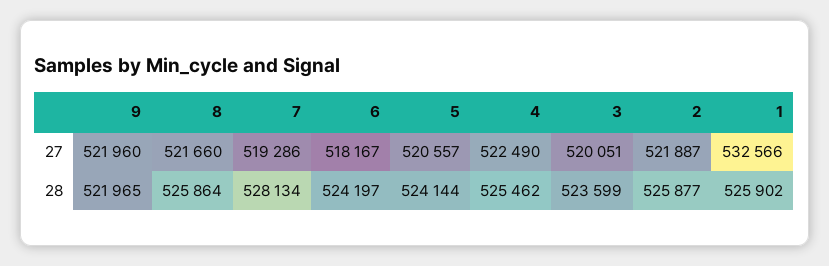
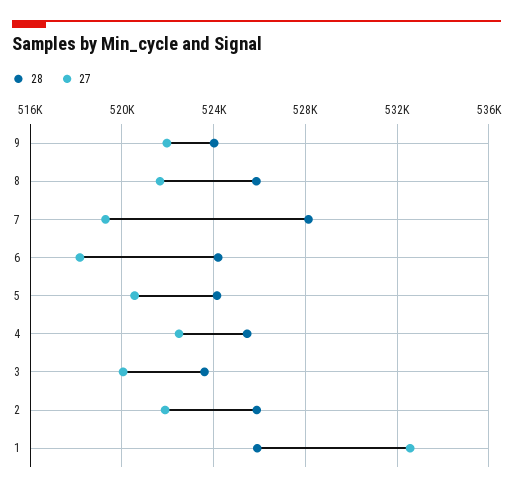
28, 9: 521965 -> 524000

